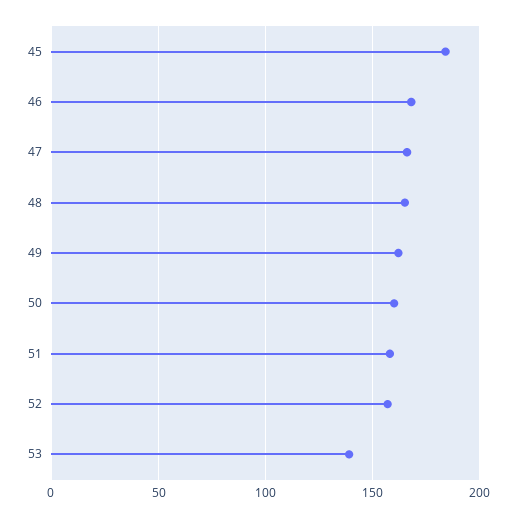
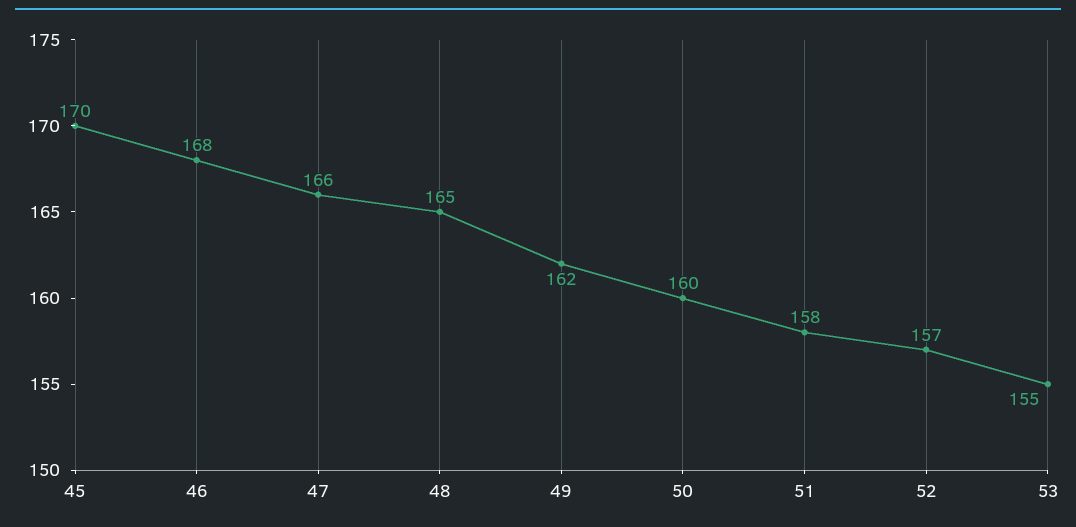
45: 185 -> 170
53: 140 -> 155

